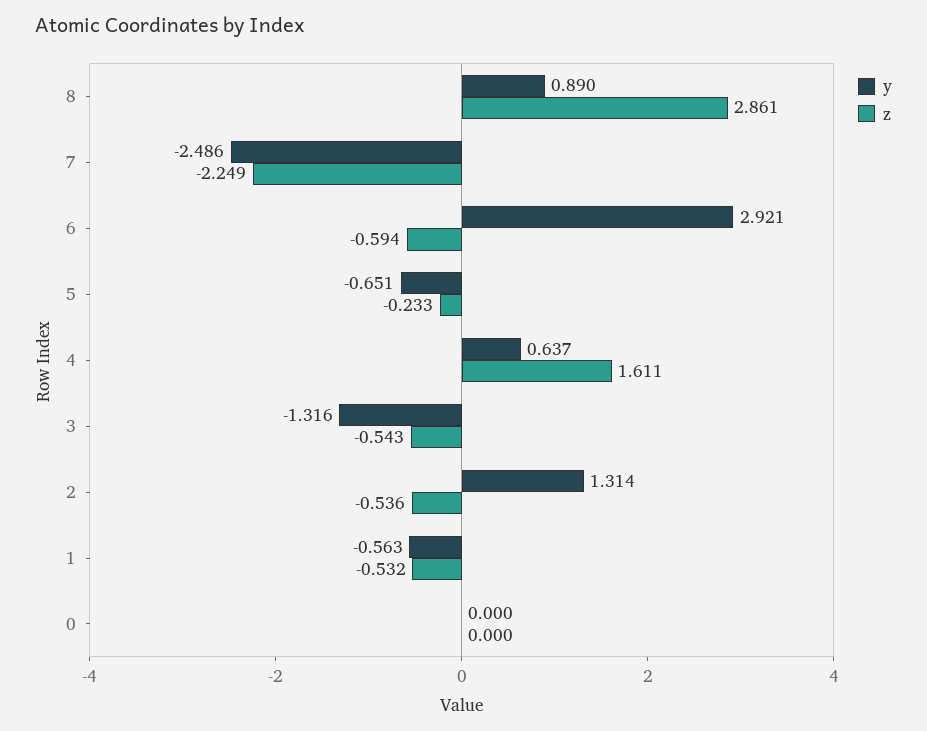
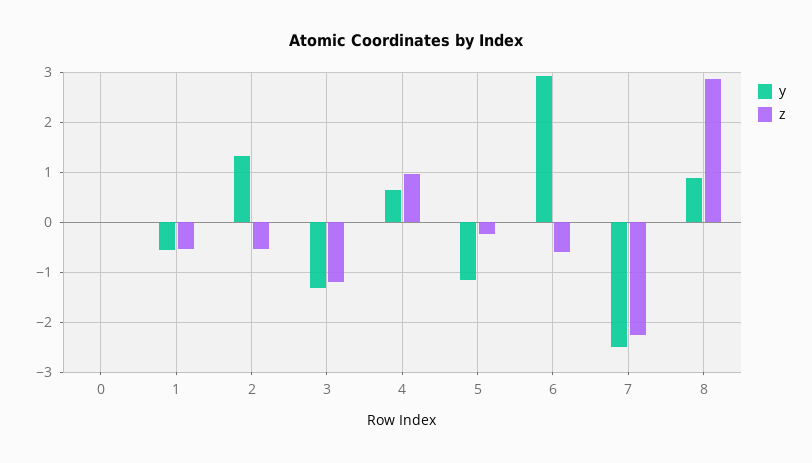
y, 5: -0.651 -> -1.2
z, 4: 1.611 -> 1
z, 3: -0.543 -> -1.2

